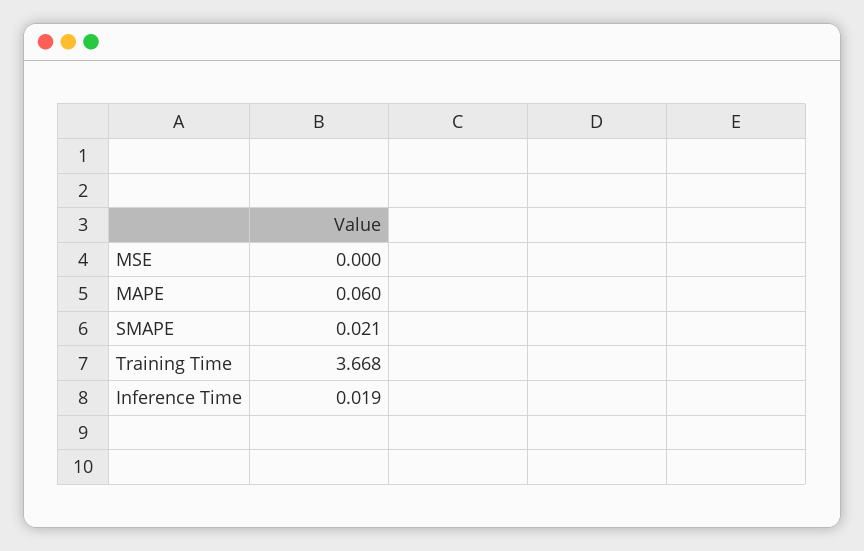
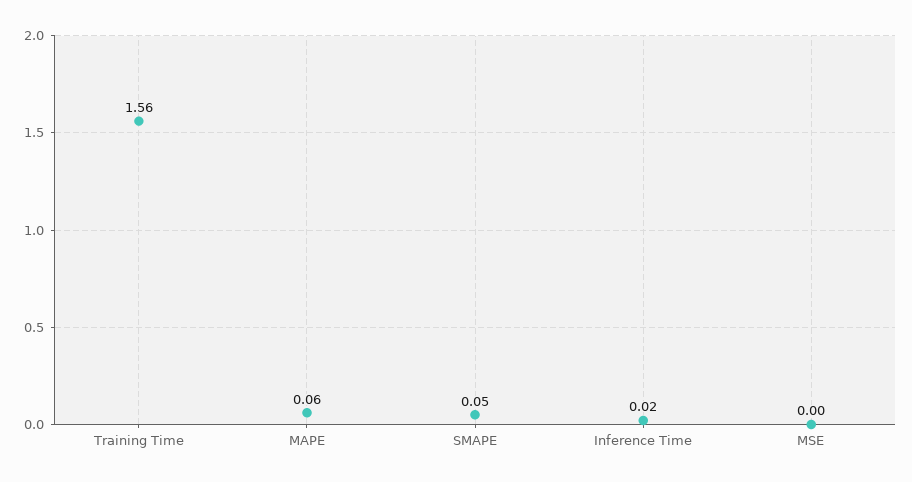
SMAPE: 0.021 -> 0.05
Training Time: 3.668 -> 1.56

